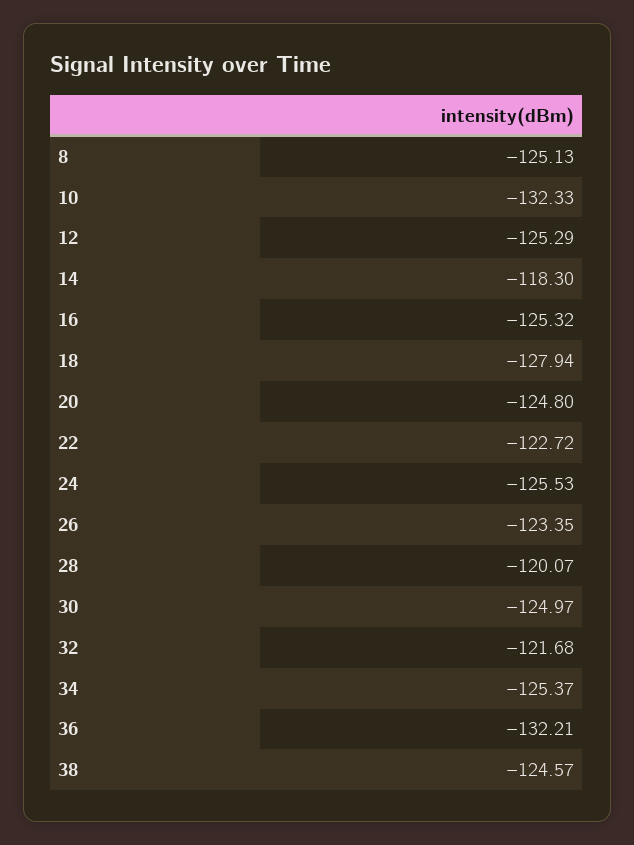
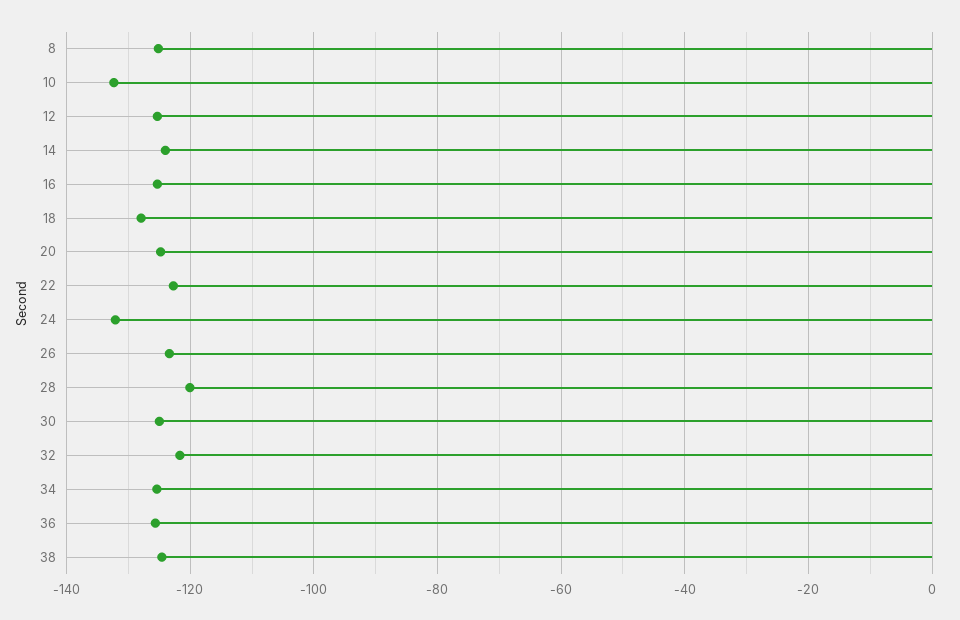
14: -118.3 -> -124
24: -125.53 -> -132
36: -132.21 -> -126

